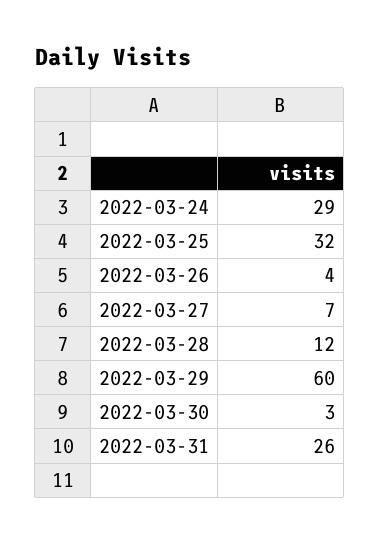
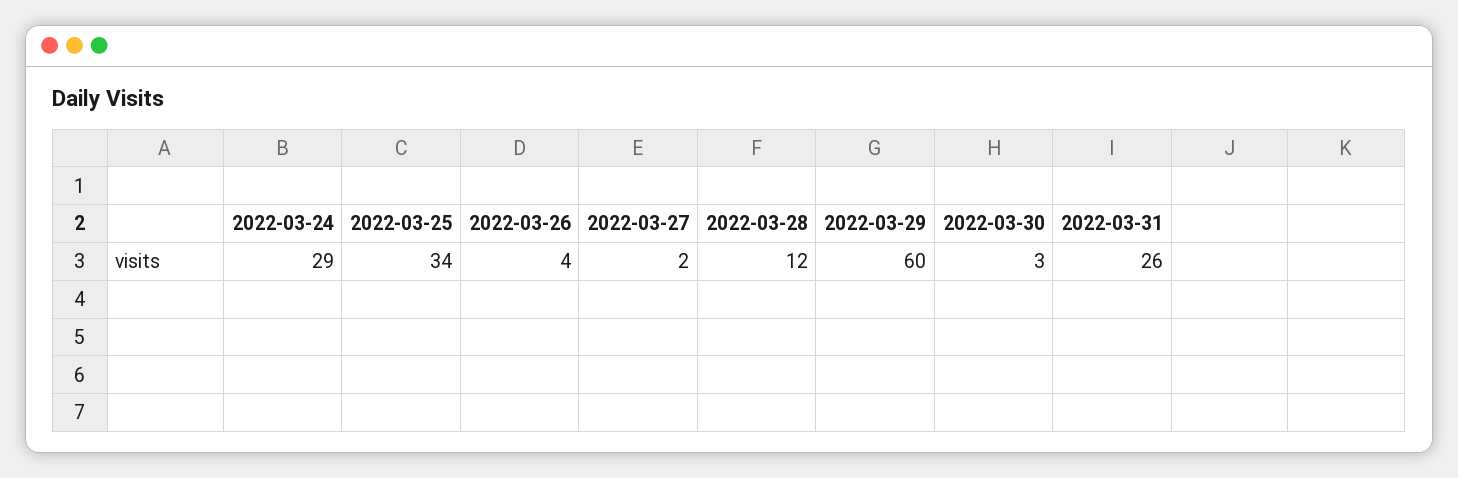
2022-03-25: 32 -> 34
2022-03-27: 7 -> 2

